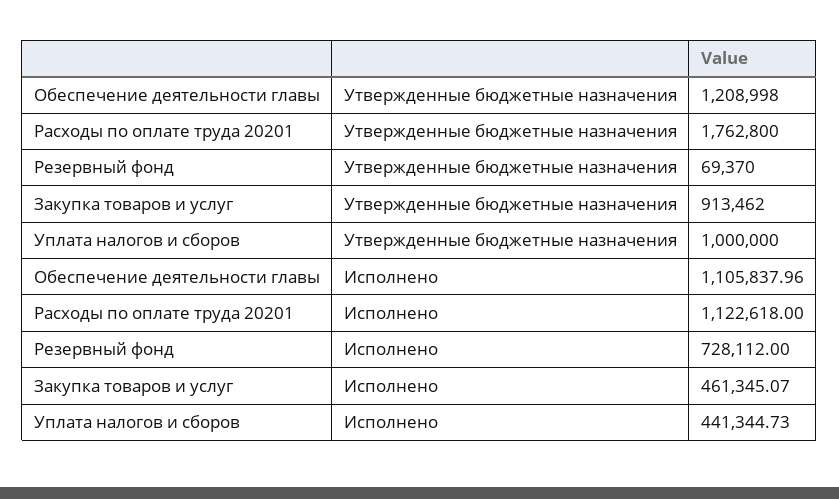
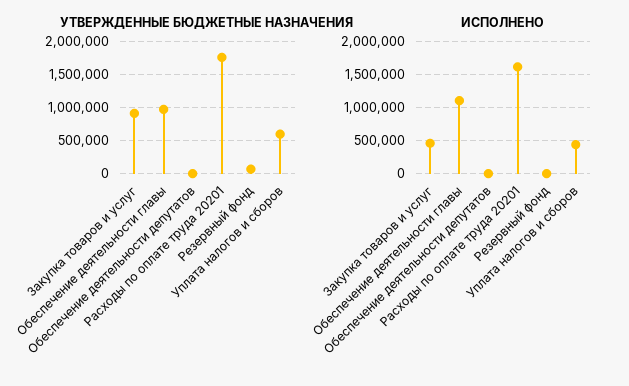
Утвержденные бюджетные назначения, Обеспечение деятельности главы: 1208998 -> 1000000
Утвержденные бюджетные назначения, Уплата налогов и сборов: 1000000 -> 600000
Исполнено, Расходы по оплате труда 20201: 1122618 -> 1600000
Исполнено, Резервный фонд: 728112 -> 0
Утвержденные бюджетные назначения, Обеспечение деятельности депутатов: none -> 0
Исполнено, Обеспечение деятельности депутатов: none -> 0

